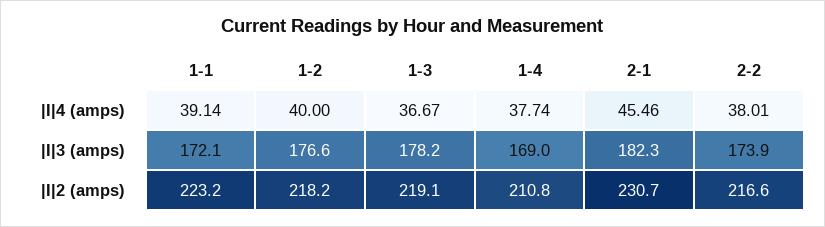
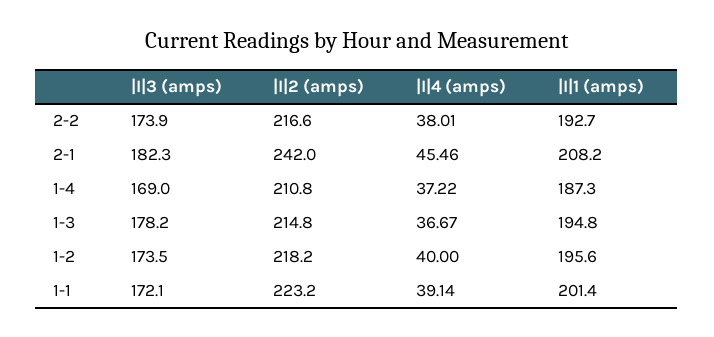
1-4, |I|4 (amps): 37.74 -> 37.22
1-2, |I|3 (amps): 176.6 -> 173.5
1-3, |I|2 (amps): 219.1 -> 214.8
2-1, |I|2 (amps): 230.7 -> 242
2-2, |I|1 (amps): none -> 192.7
2-1, |I|1 (amps): none -> 208.2
1-4, |I|1 (amps): none -> 187.3
1-3, |I|1 (amps): none -> 194.8
1-2, |I|1 (amps): none -> 195.6
1-1, |I|1 (amps): none -> 201.4

